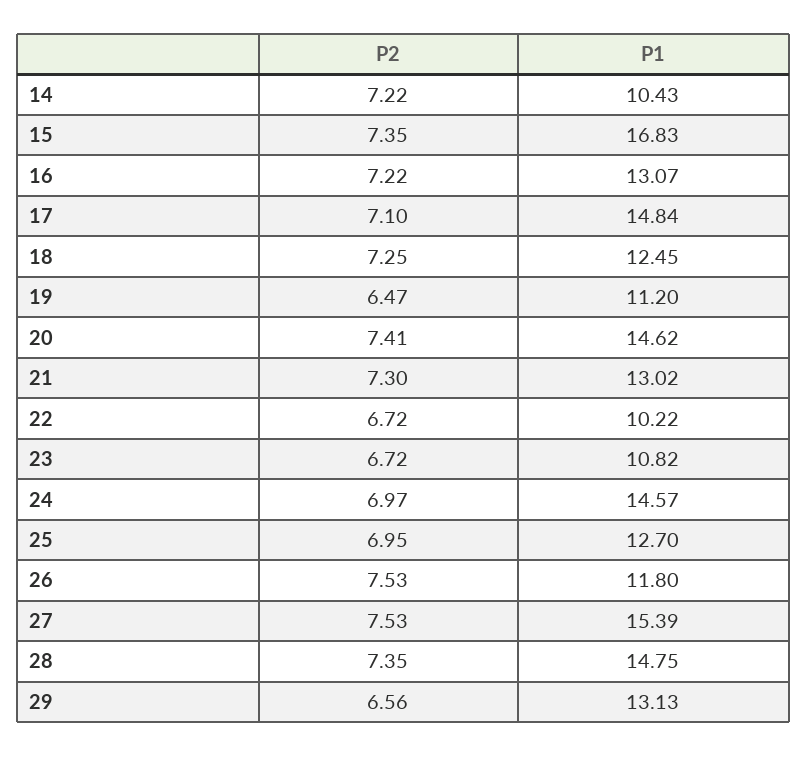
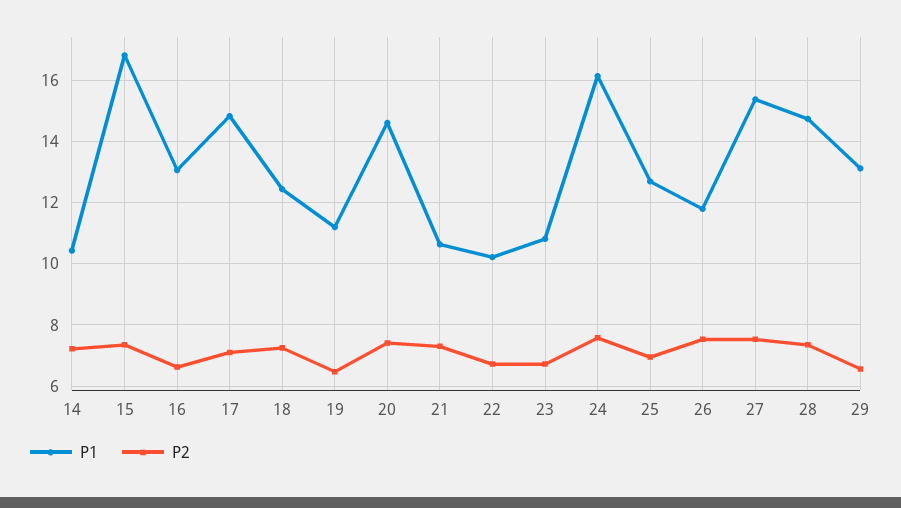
P2, 16: 7.22 -> 6.6
P1, 21: 13.02 -> 10.6
P2, 24: 6.97 -> 7.6
P1, 24: 14.57 -> 16.2

